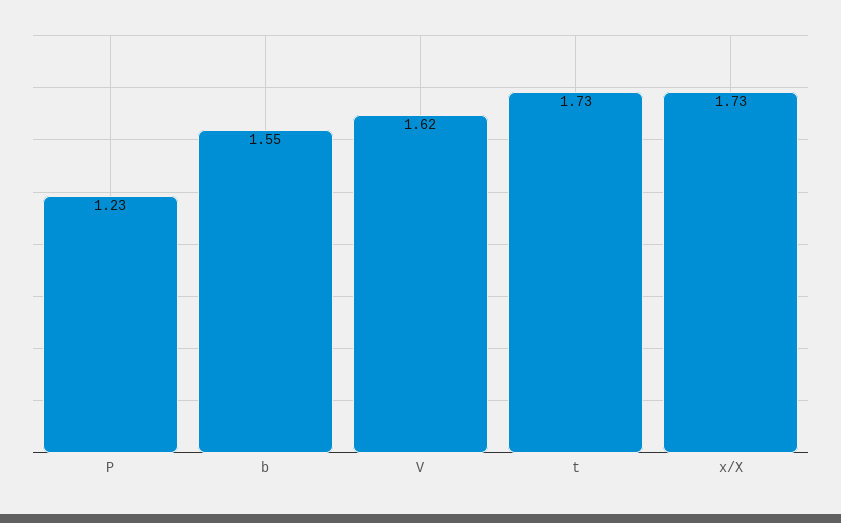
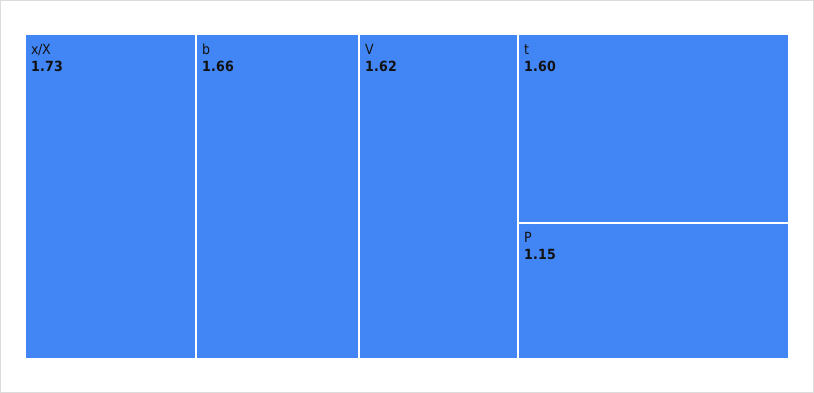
P: 1.23 -> 1.15
b: 1.55 -> 1.66
t: 1.73 -> 1.6

